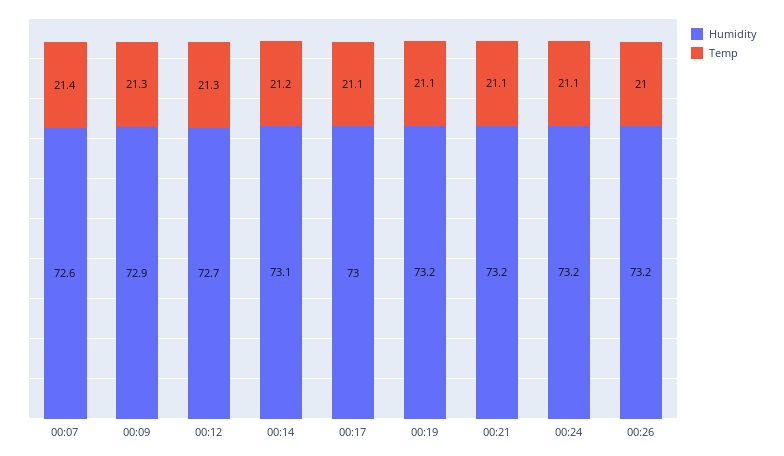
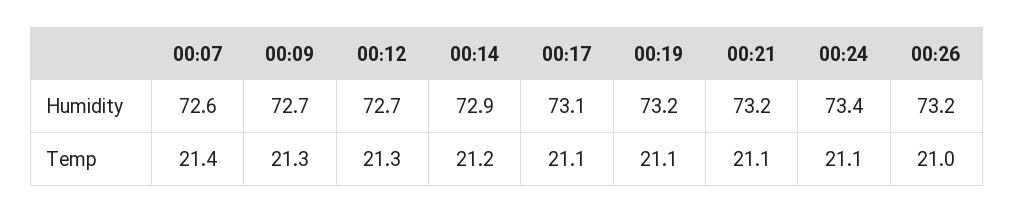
Humidity, 00:09: 72.9 -> 72.7
Humidity, 00:14: 73.1 -> 72.9
Humidity, 00:17: 73 -> 73.1
Humidity, 00:24: 73.2 -> 73.4

